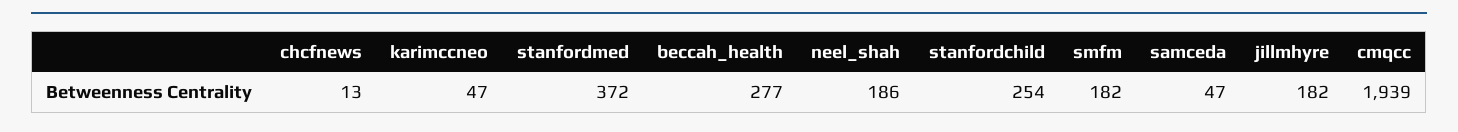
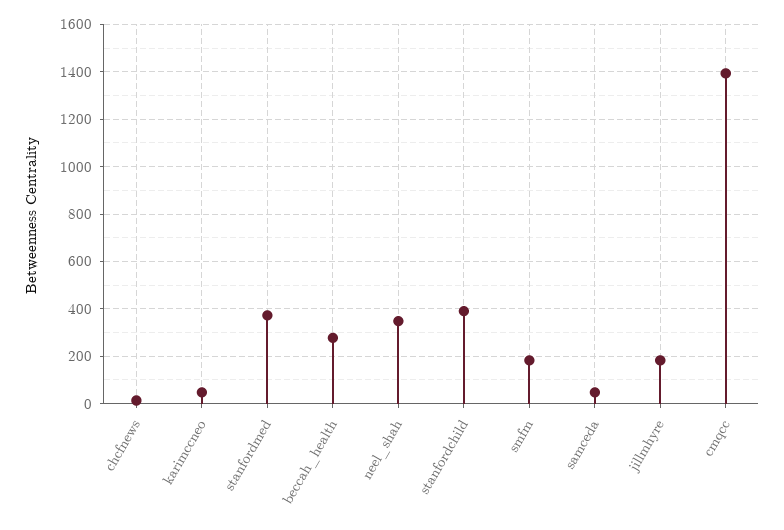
neel_shah: 186 -> 350
stanfordchild: 254 -> 400
cmqcc: 1939 -> 1400

